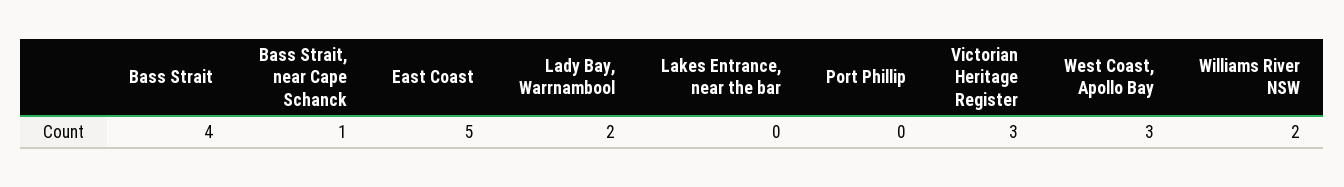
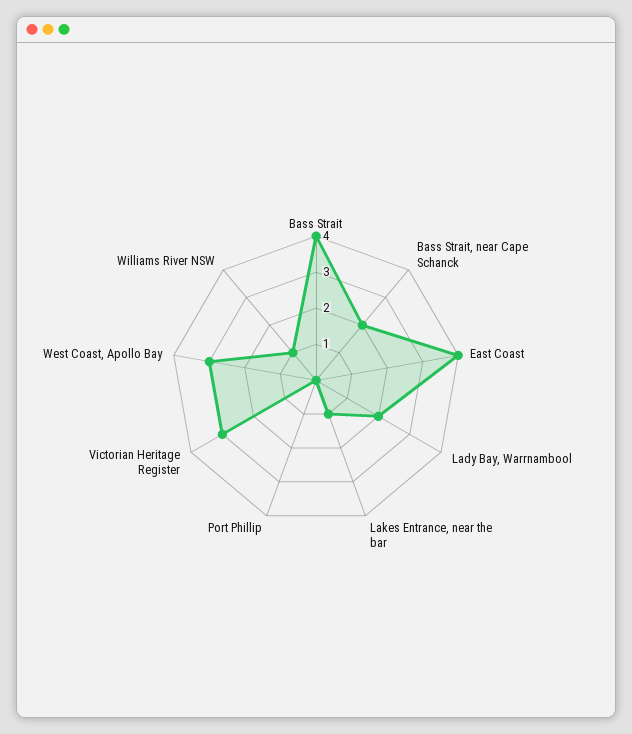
Bass Strait, near Cape Schanck: 1 -> 2
East Coast: 5 -> 4
Lakes Entrance, near the bar: 0 -> 1
Williams River NSW: 2 -> 1

